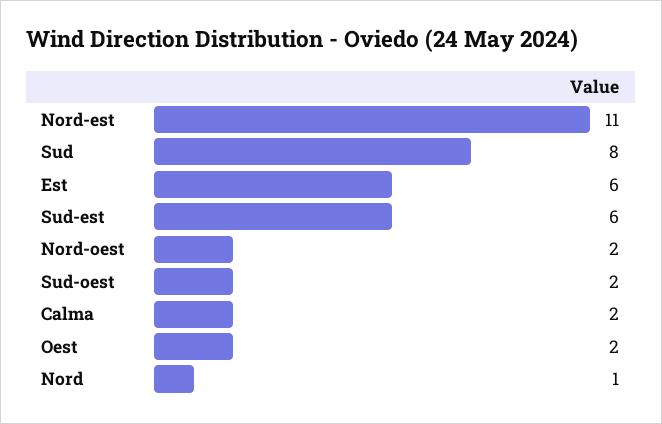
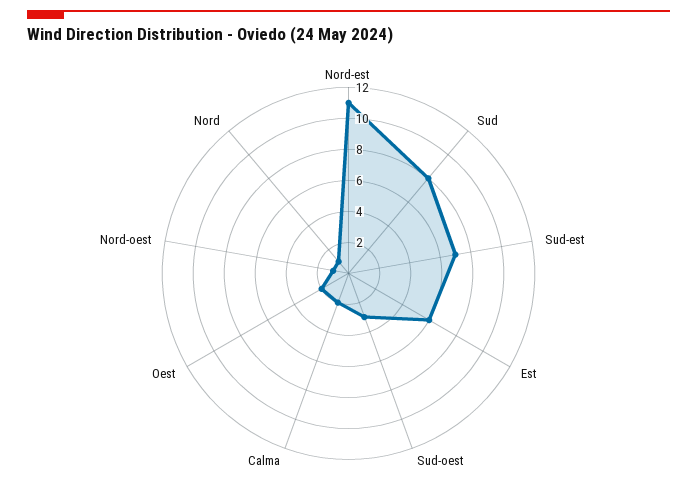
Sud-est: 6 -> 7
Nord-oest: 2 -> 1
Sud-oest: 2 -> 3

